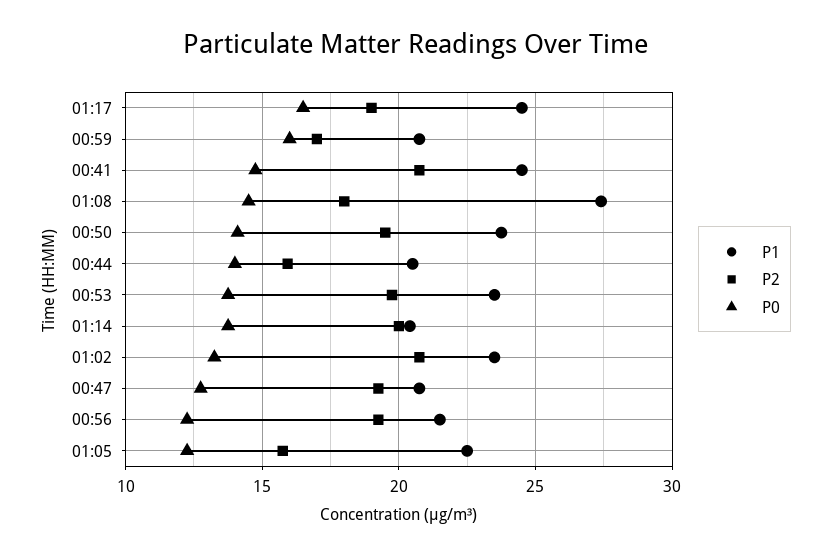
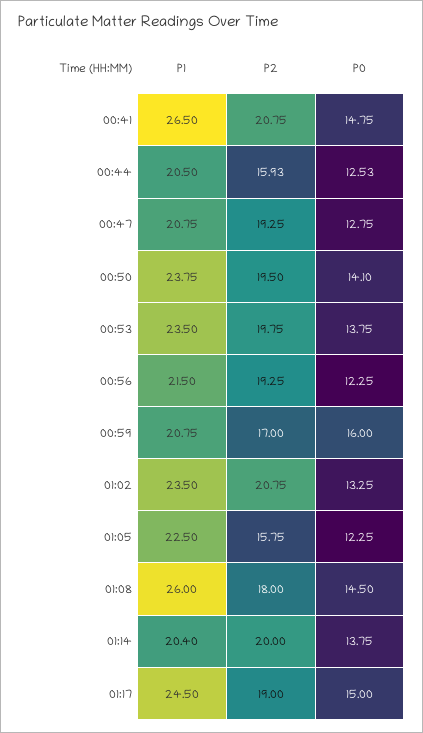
P0, 01:17: 16.5 -> 15
P1, 00:41: 24.5 -> 26.5
P1, 01:08: 27.5 -> 26
P0, 00:44: 14 -> 12.53

